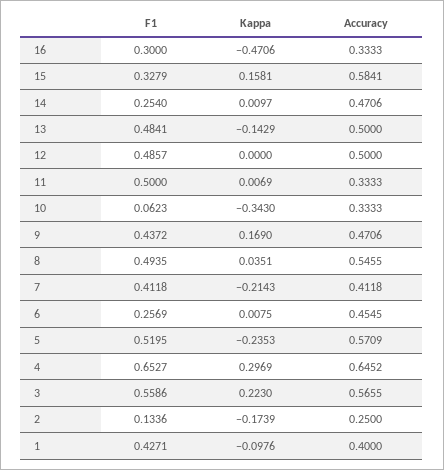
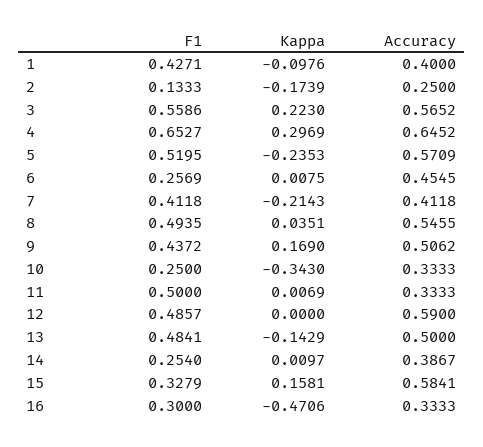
Accuracy, 14: 0.4706 -> 0.3867
Accuracy, 12: 0.5 -> 0.59
F1, 10: 0.0623 -> 0.25
Accuracy, 9: 0.4706 -> 0.5062
Accuracy, 3: 0.5655 -> 0.5652
F1, 2: 0.1336 -> 0.1333

